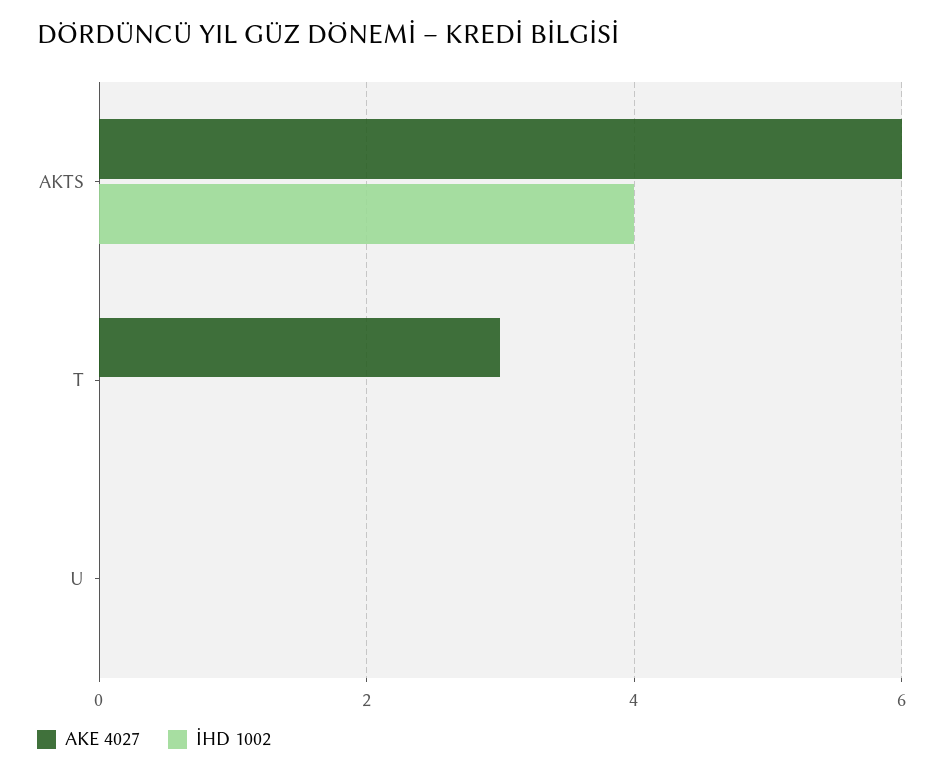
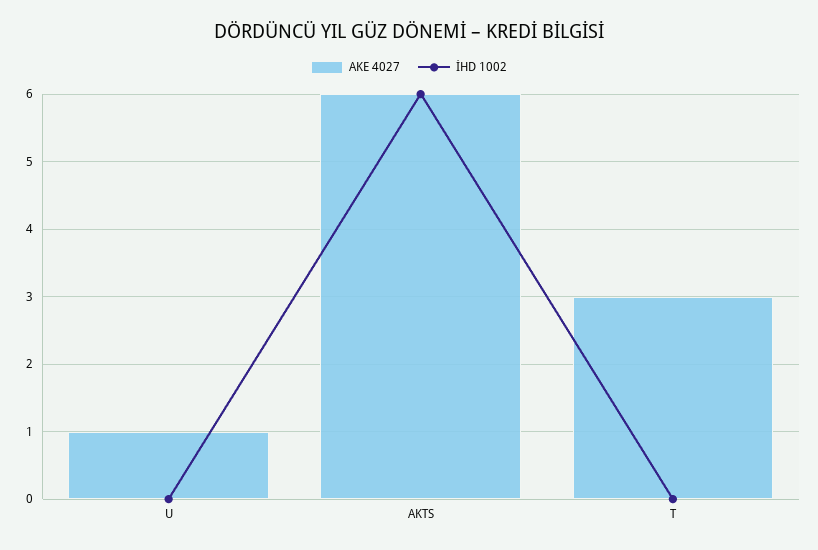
İHD 1002, AKTS: 4 -> 6
AKE 4027, U: 0 -> 1

